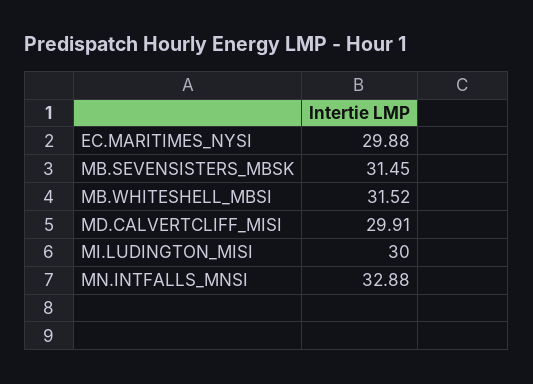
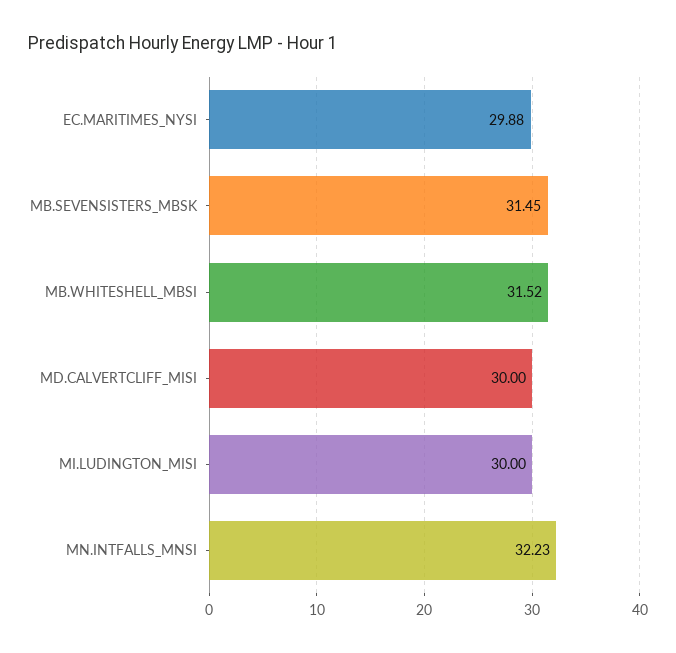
MD.CALVERTCLIFF_MISI: 29.91 -> 30
MN.INTFALLS_MNSI: 32.88 -> 32.23

